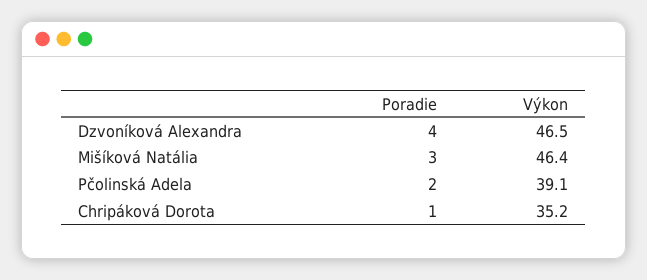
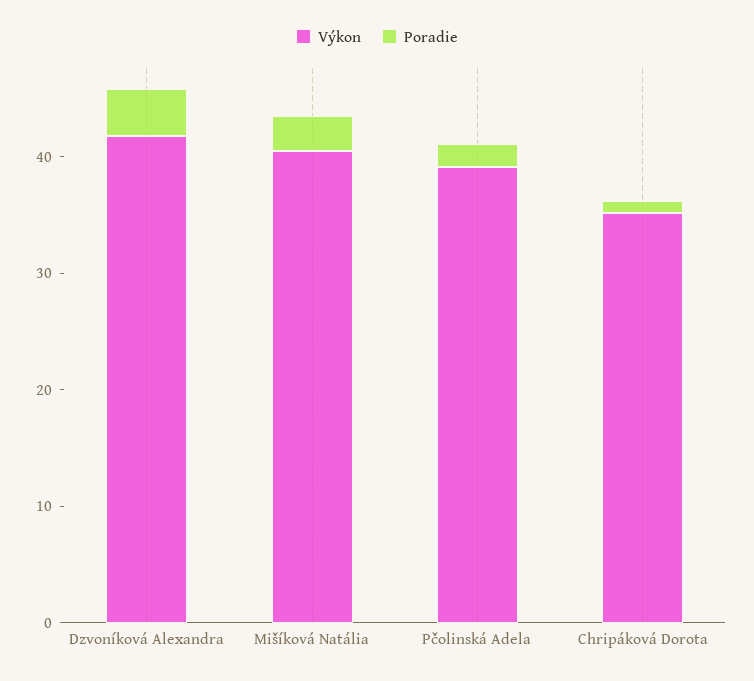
Výkon, Dzvoníková Alexandra: 46.5 -> 42
Výkon, Mišíková Natália: 46.4 -> 40

